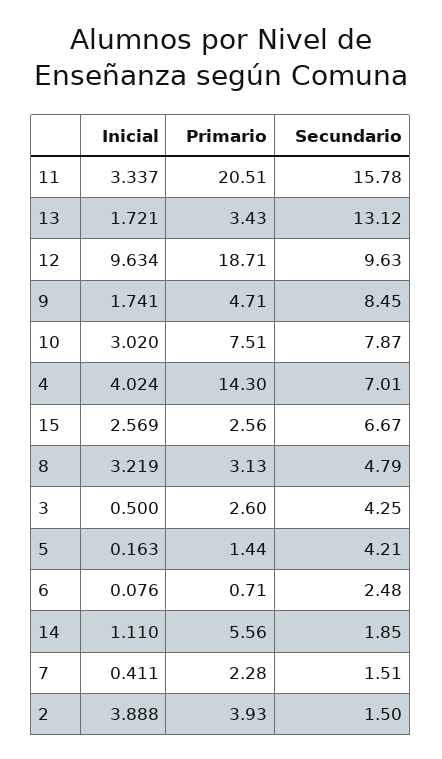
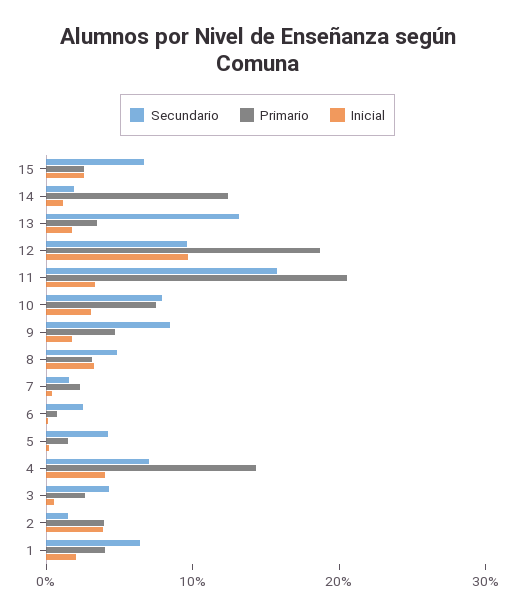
Primario, 14: 5.56 -> 12
Secundario, 1: none -> 6
Primario, 1: none -> 4
Inicial, 1: none -> 2

